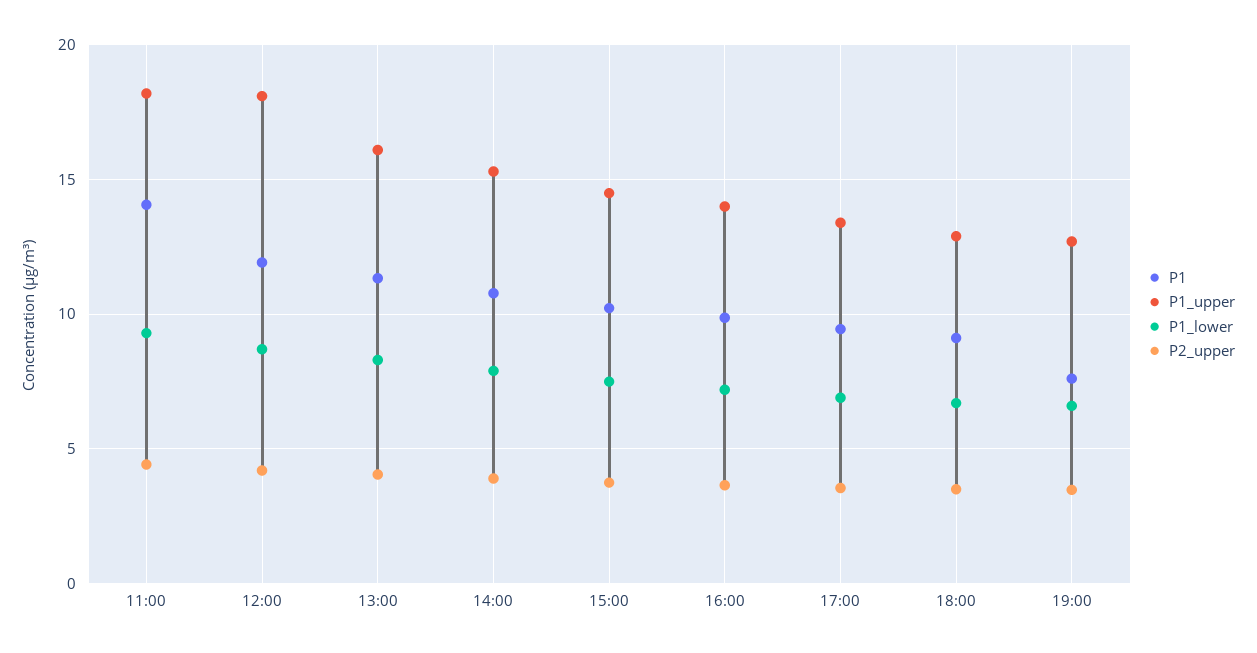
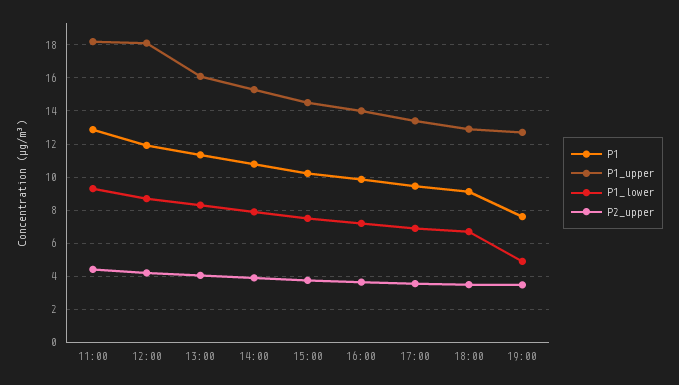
P1, 11:00: 14 -> 13
P1_lower, 19:00: 6.5 -> 5

